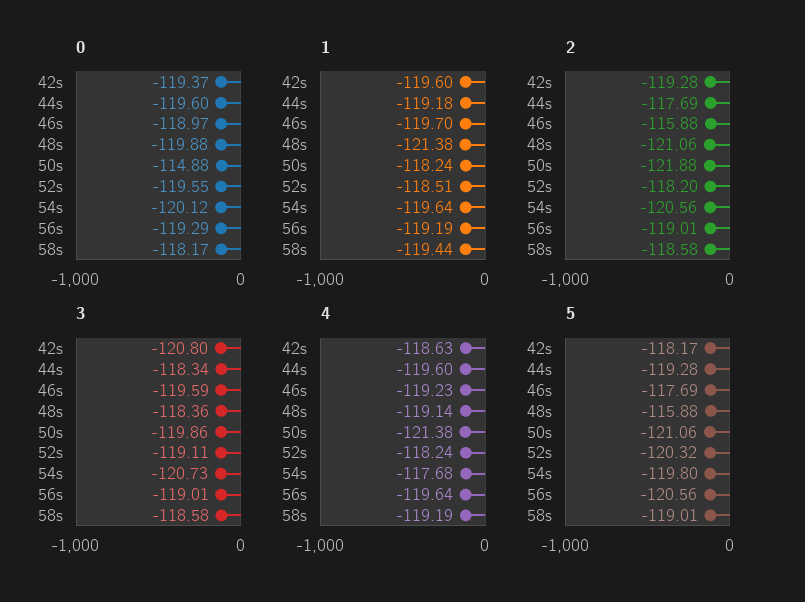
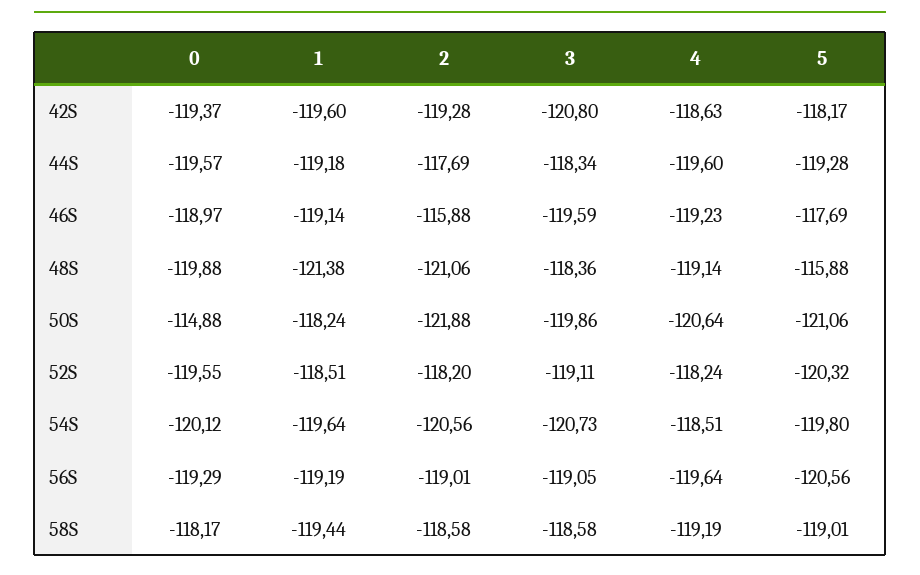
0, 44s: -119.6 -> -119.57
1, 46s: -119.7 -> -119.14
3, 56s: -119.01 -> -119.05
4, 50s: -121.38 -> -120.64
4, 54s: -117.68 -> -118.51

